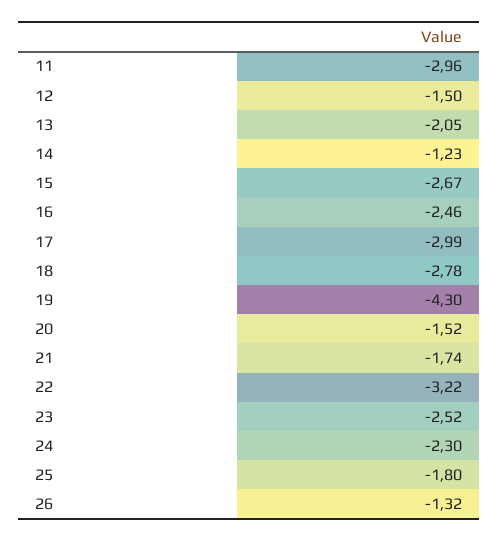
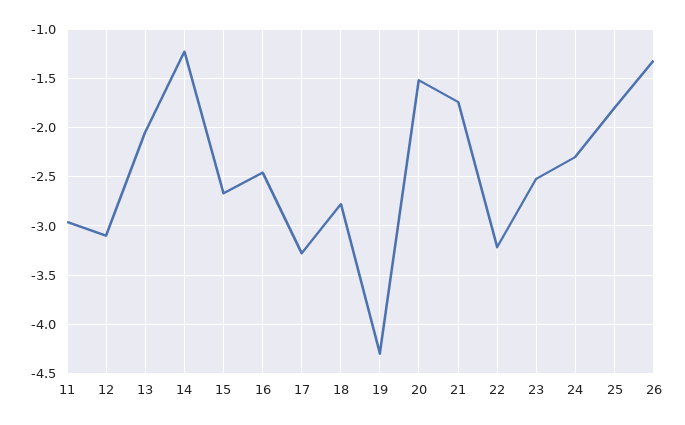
12: -1.5 -> -3.1
17: -2.99 -> -3.3

